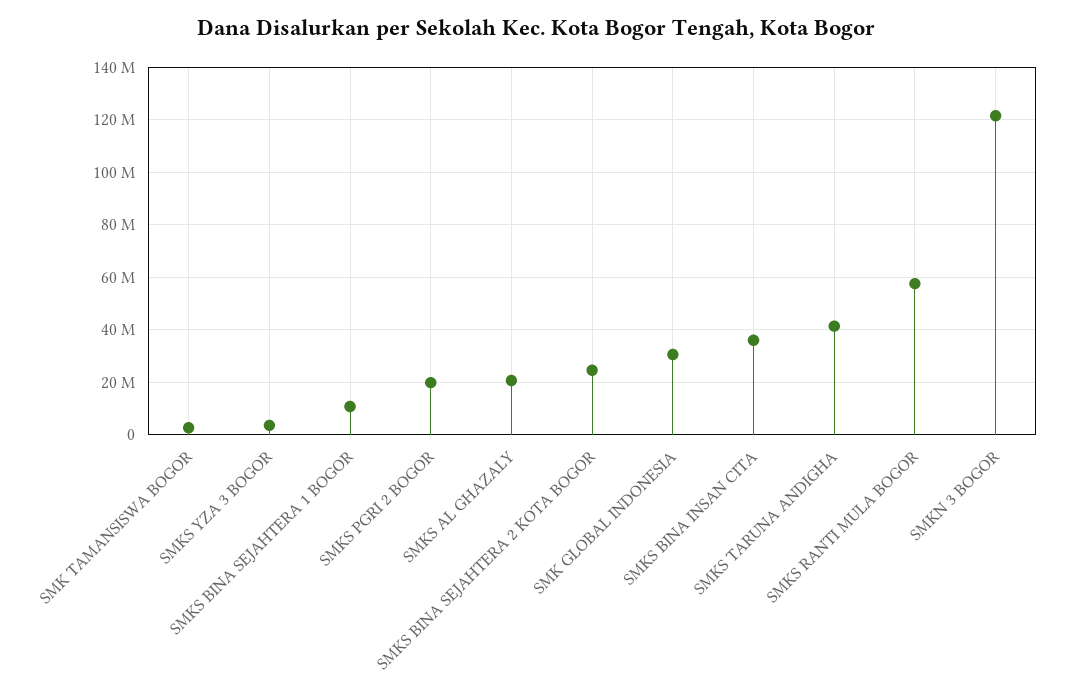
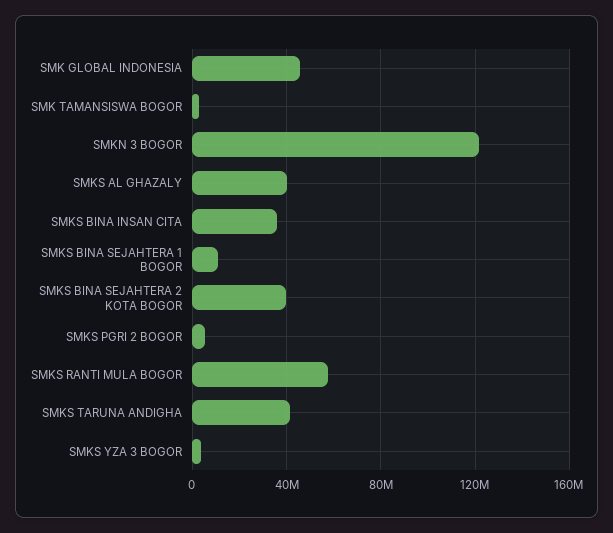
SMKS PGRI 2 BOGOR: 20000000 -> 5000000
SMKS AL GHAZALY: 20000000 -> 40000000
SMKS BINA SEJAHTERA 2 KOTA BOGOR: 25000000 -> 40000000
SMK GLOBAL INDONESIA: 30000000 -> 45000000

